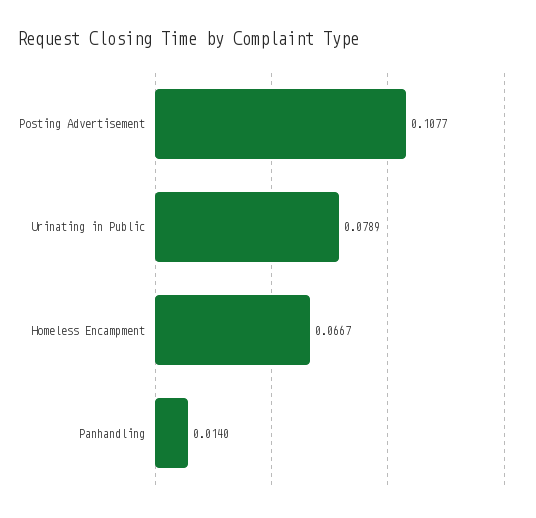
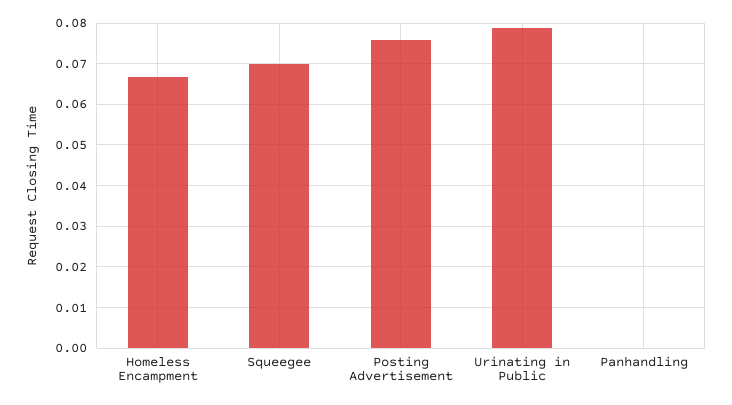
Posting Advertisement: 0.1077 -> 0.076
Panhandling: 0.014 -> 0
Squeegee: none -> 0.07

